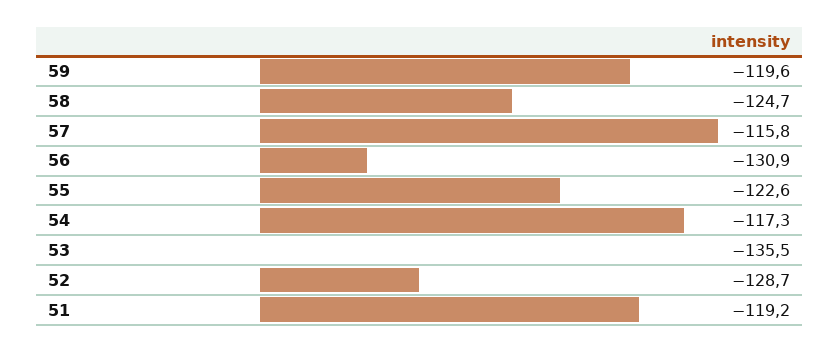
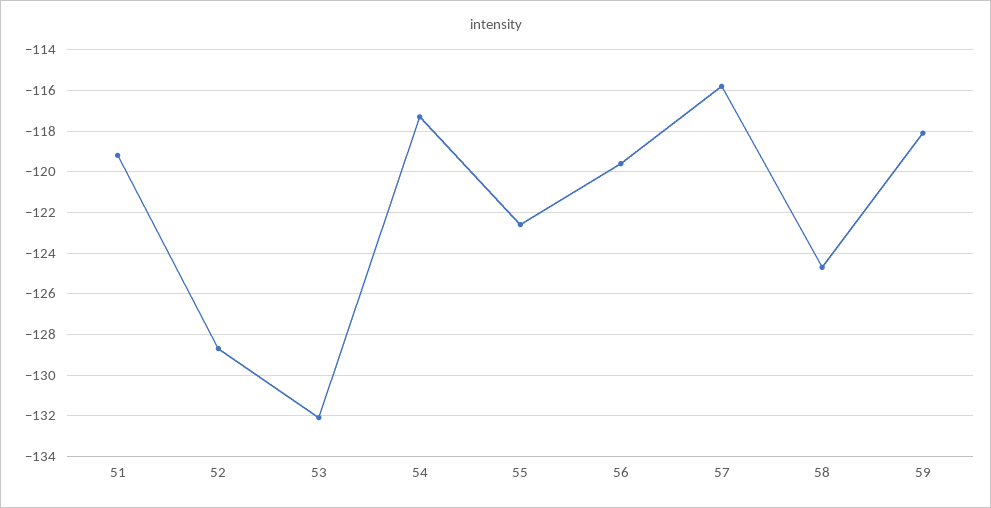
59: -119.6 -> -118
56: -130.9 -> -119.5
53: -135.5 -> -132

